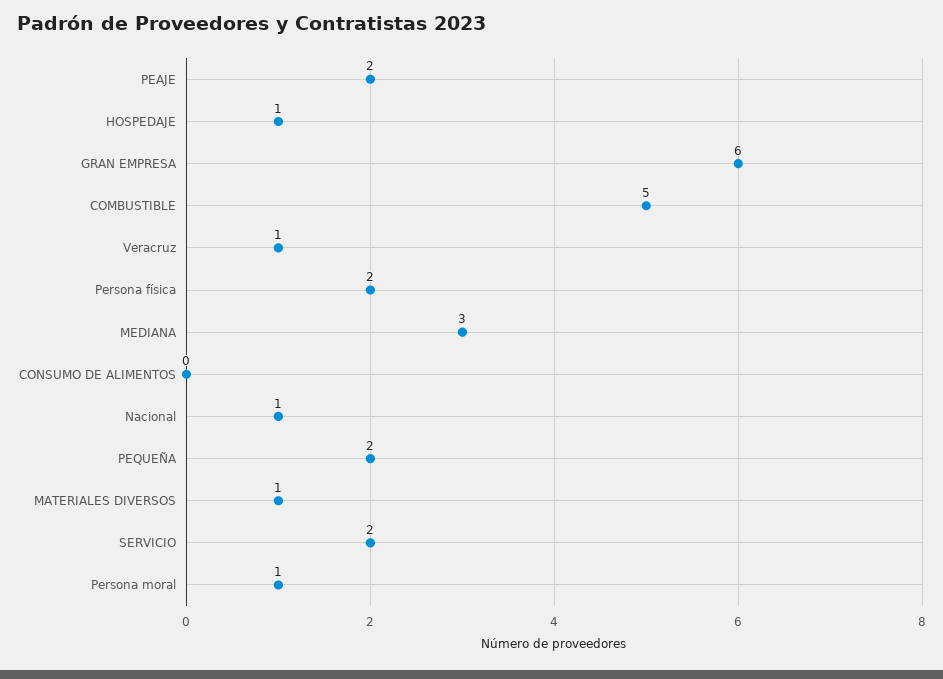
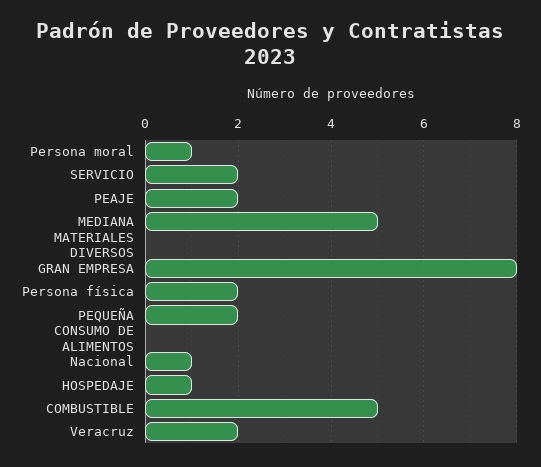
GRAN EMPRESA: 6 -> 8
Veracruz: 1 -> 2
MEDIANA: 3 -> 5
MATERIALES DIVERSOS: 1 -> 0

